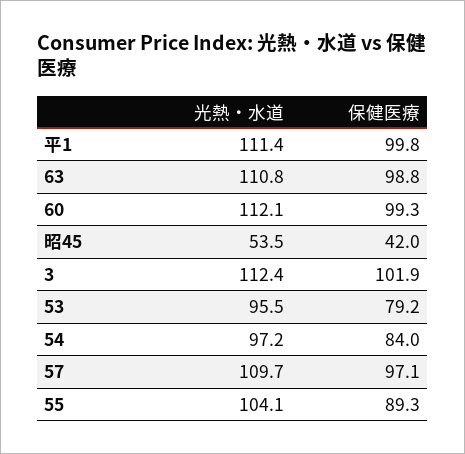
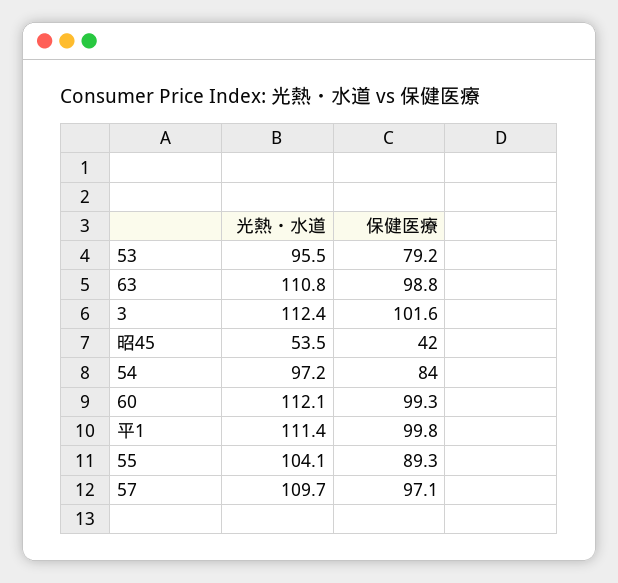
保健医療, 3: 101.9 -> 101.6

